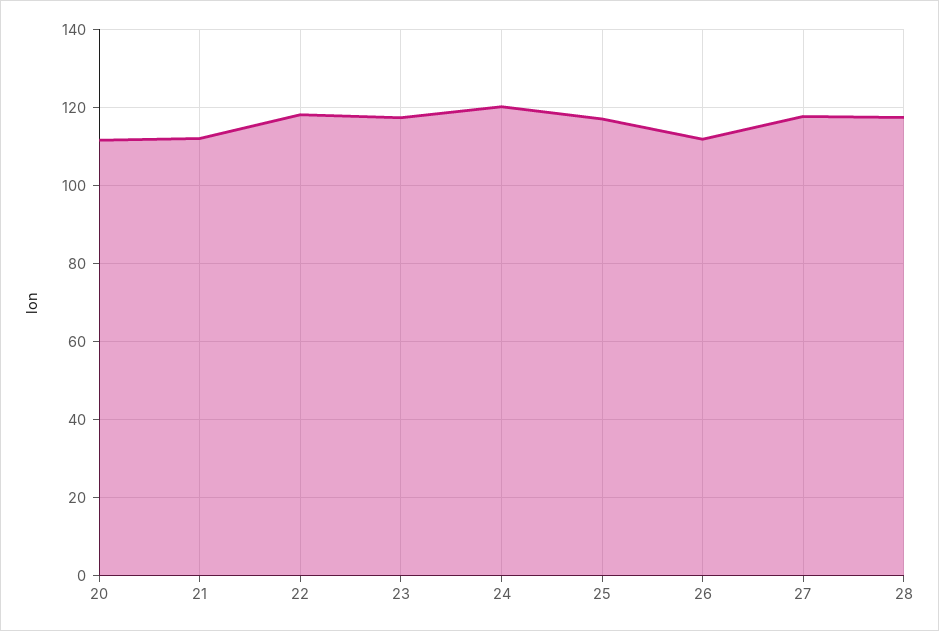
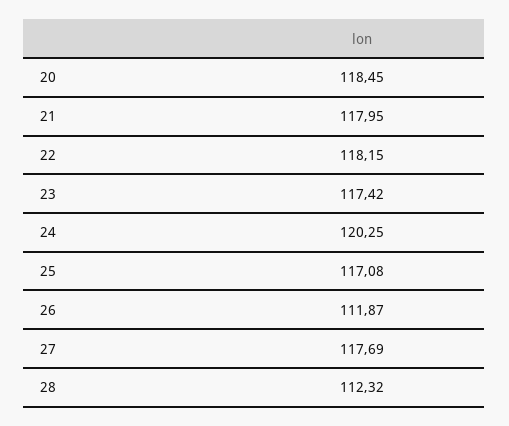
20: 112 -> 118.45
21: 112 -> 117.95
28: 118 -> 112.32

